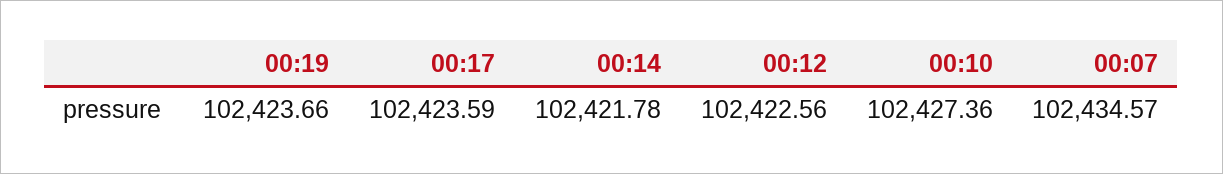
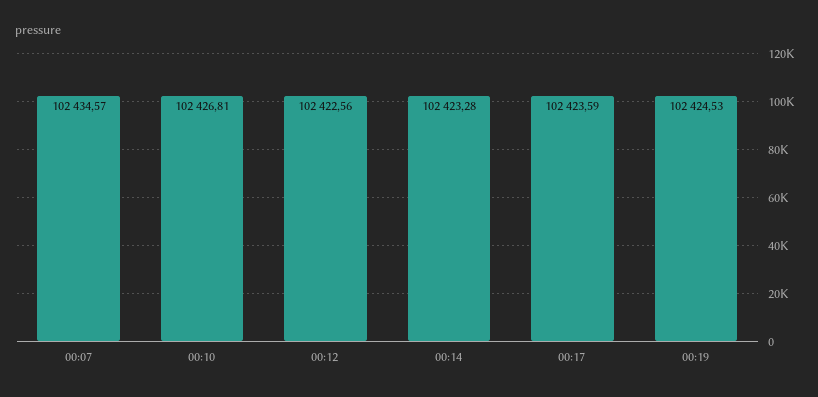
00:19: 102423.66 -> 102424.53
00:14: 102421.78 -> 102423.28
00:10: 102427.36 -> 102426.81

